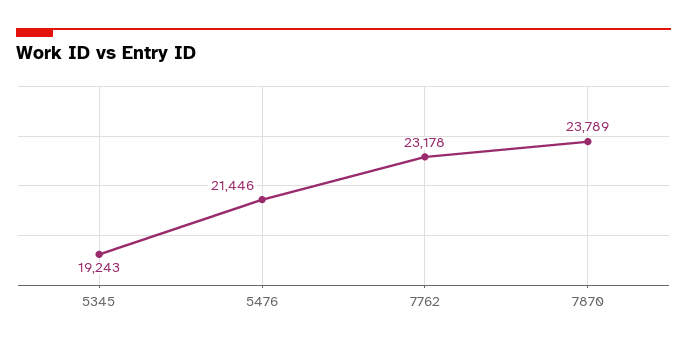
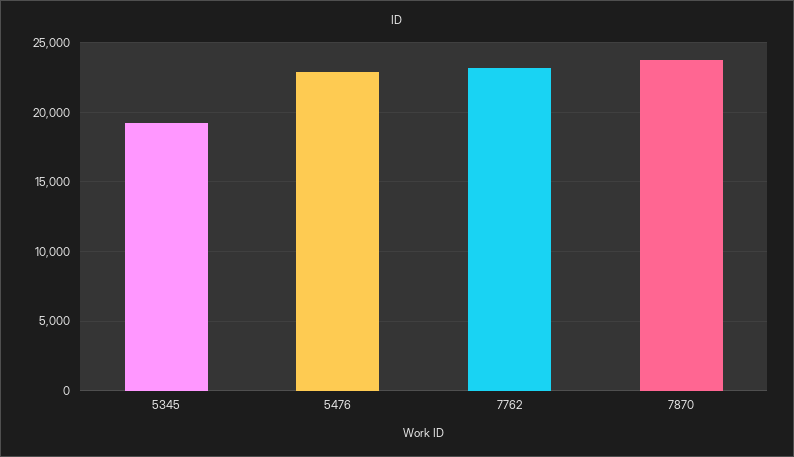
5476: 21446 -> 23000

